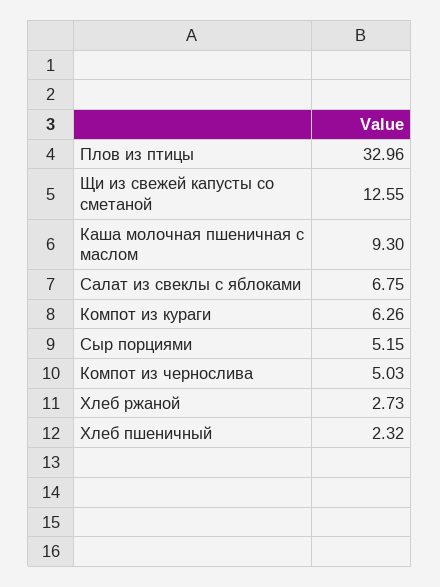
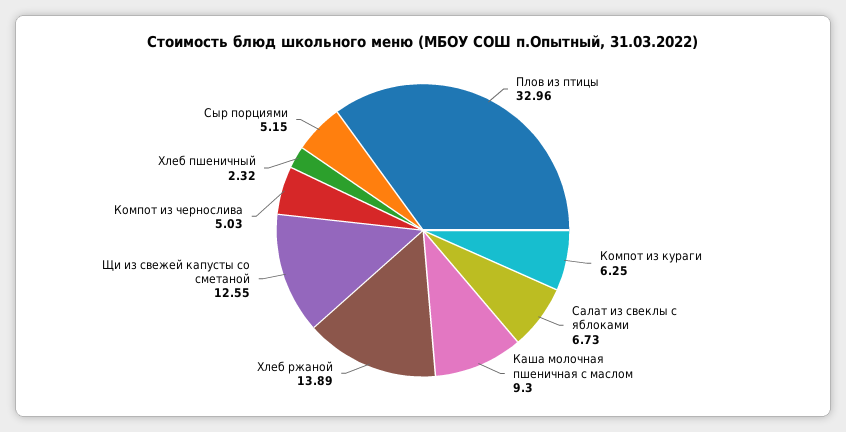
Салат из свеклы с яблоками: 6.75 -> 6.73
Компот из кураги: 6.26 -> 6.25
Хлеб ржаной: 2.73 -> 13.89

